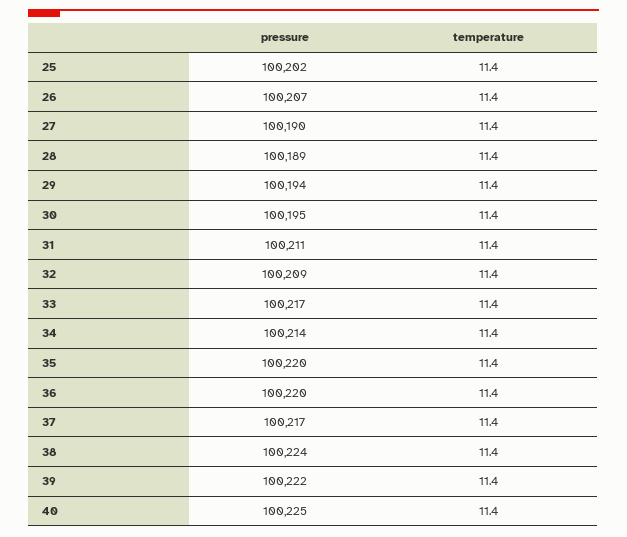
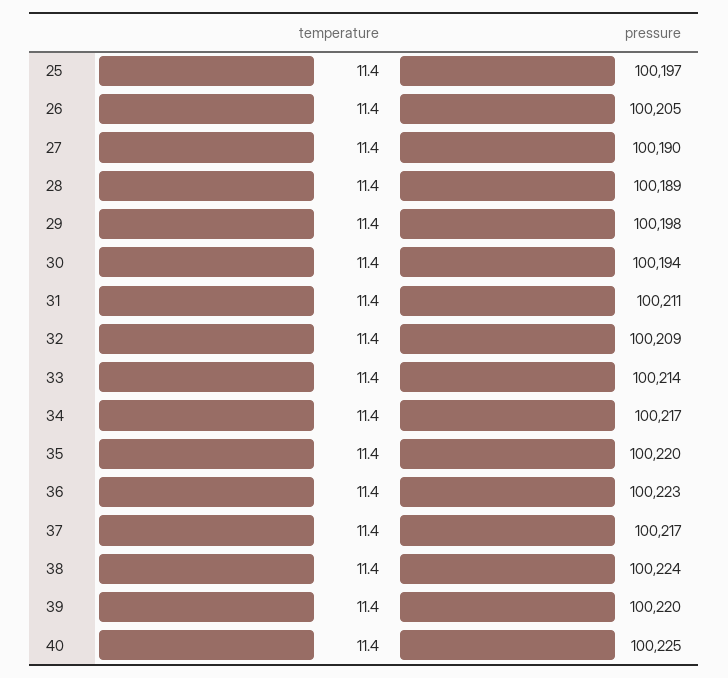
pressure, 25: 100202 -> 100197
pressure, 26: 100207 -> 100205
pressure, 29: 100194 -> 100198
pressure, 30: 100195 -> 100194
pressure, 33: 100217 -> 100214
pressure, 34: 100214 -> 100217
pressure, 36: 100220 -> 100223
pressure, 39: 100222 -> 100220

